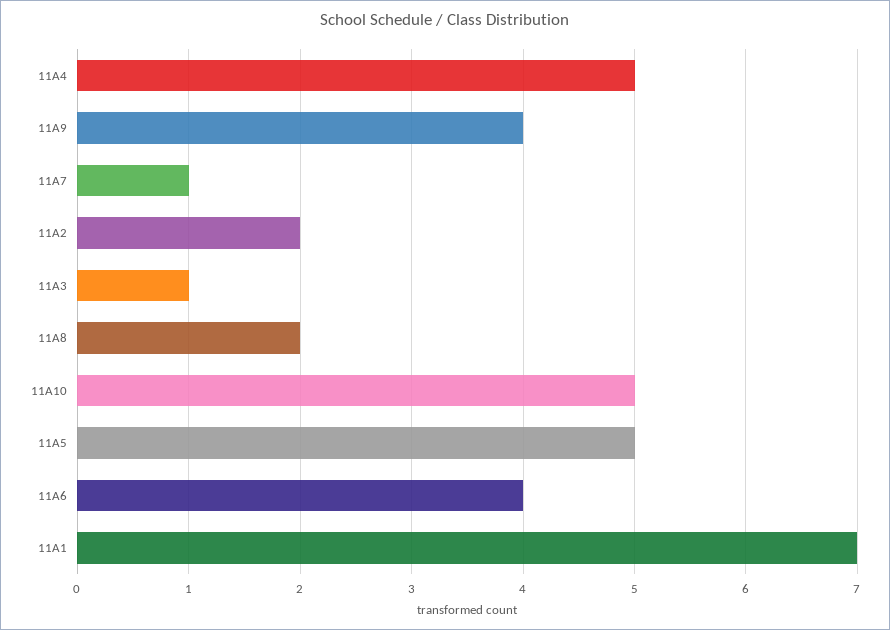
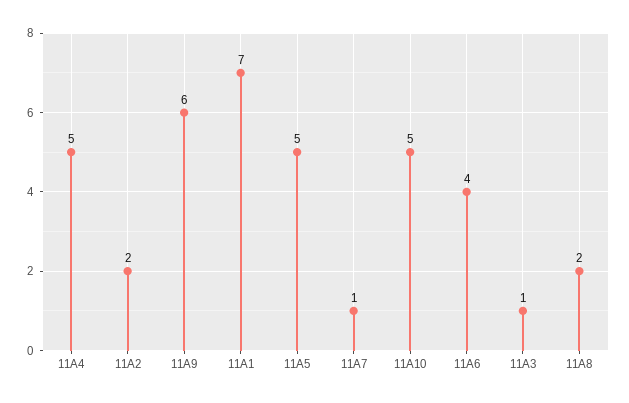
11A9: 4 -> 6

